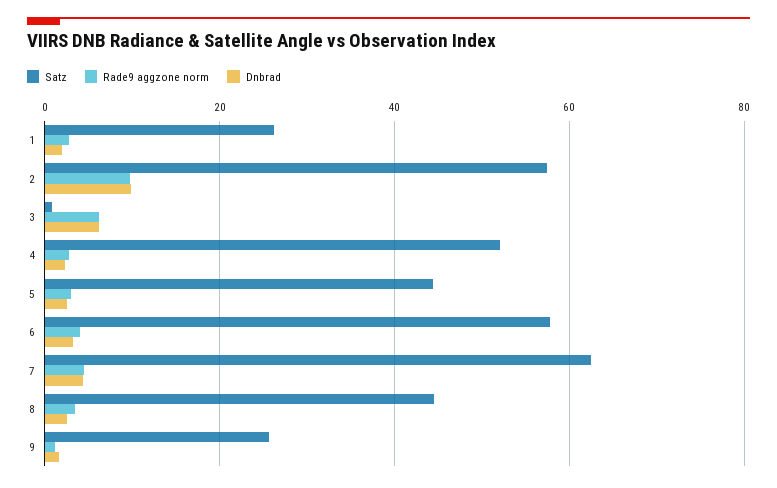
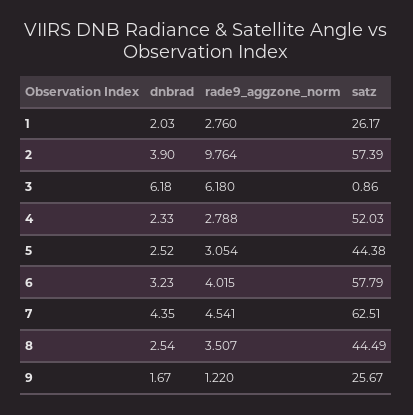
Dnbrad, 2: 10 -> 3.9

